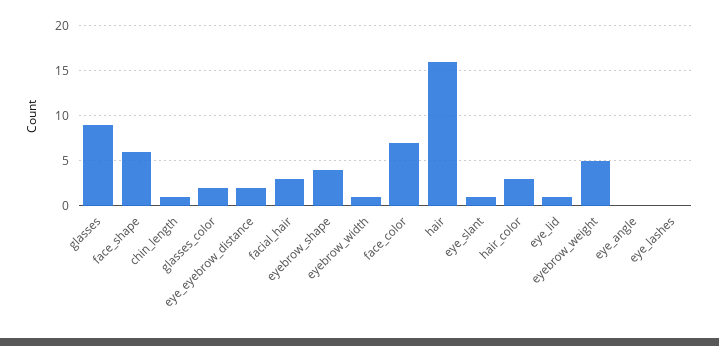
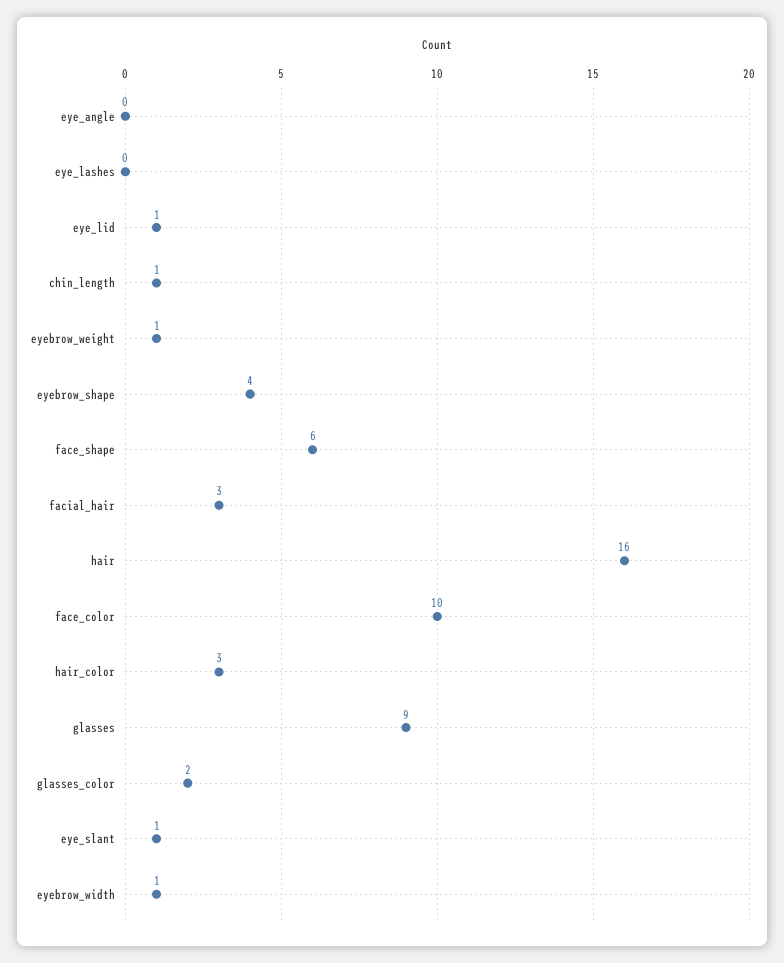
eye_eyebrow_distance: 2 -> none
face_color: 7 -> 10
eyebrow_weight: 5 -> 1

